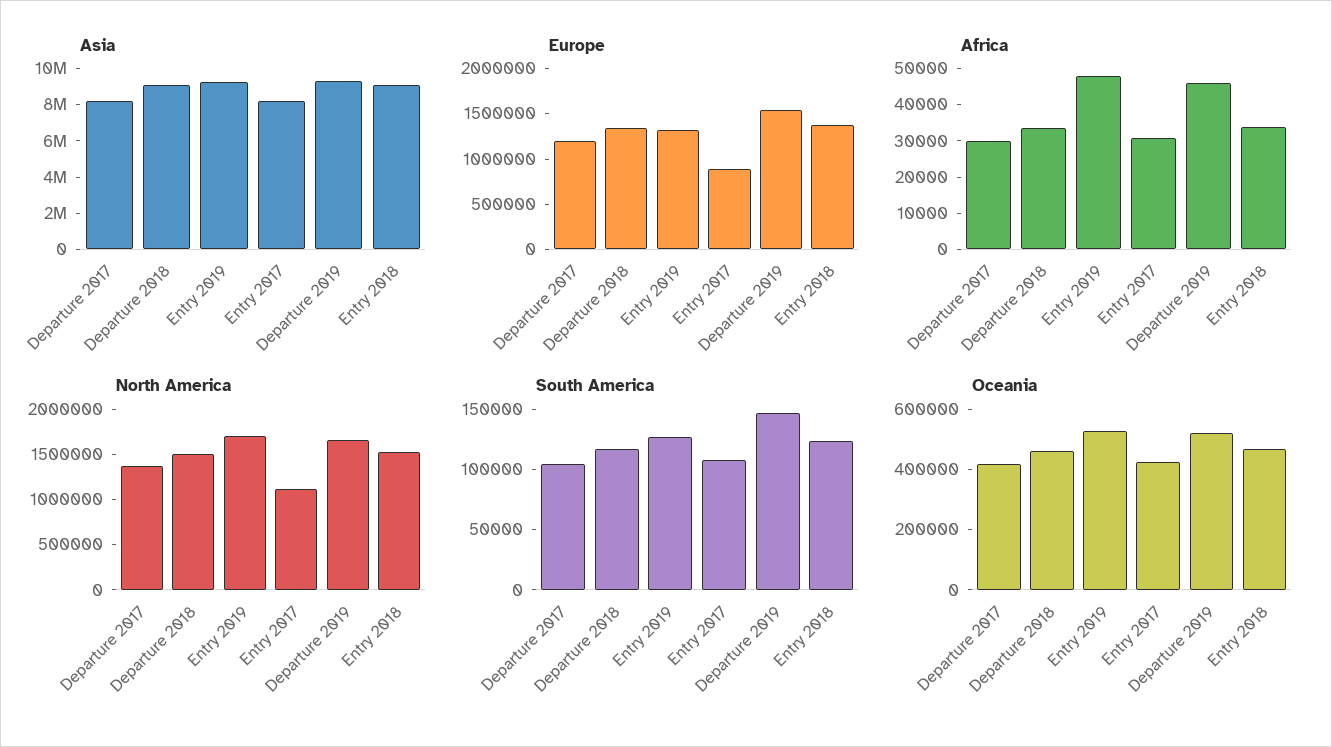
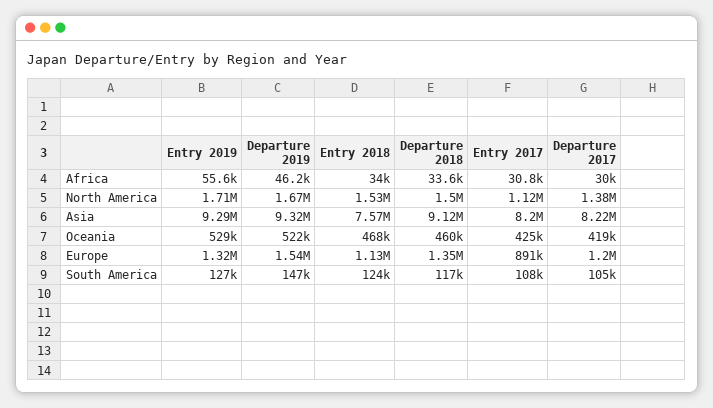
Asia, Entry 2018: 9000000 -> 7570000
Europe, Entry 2018: 1400000 -> 1130000
Africa, Entry 2019: 47500 -> 55600

